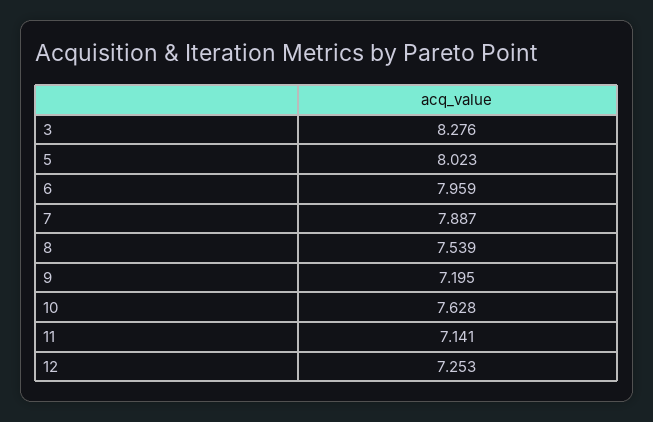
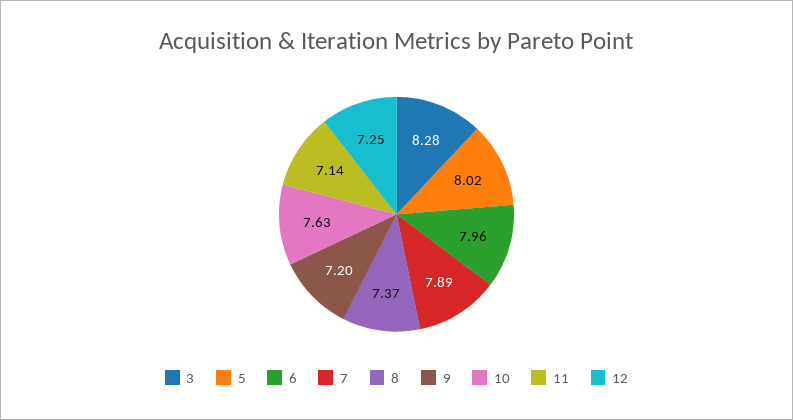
8: 7.539 -> 7.37

